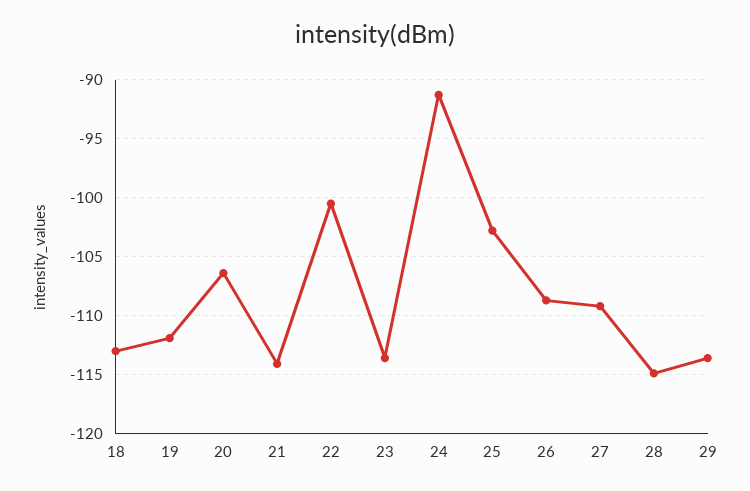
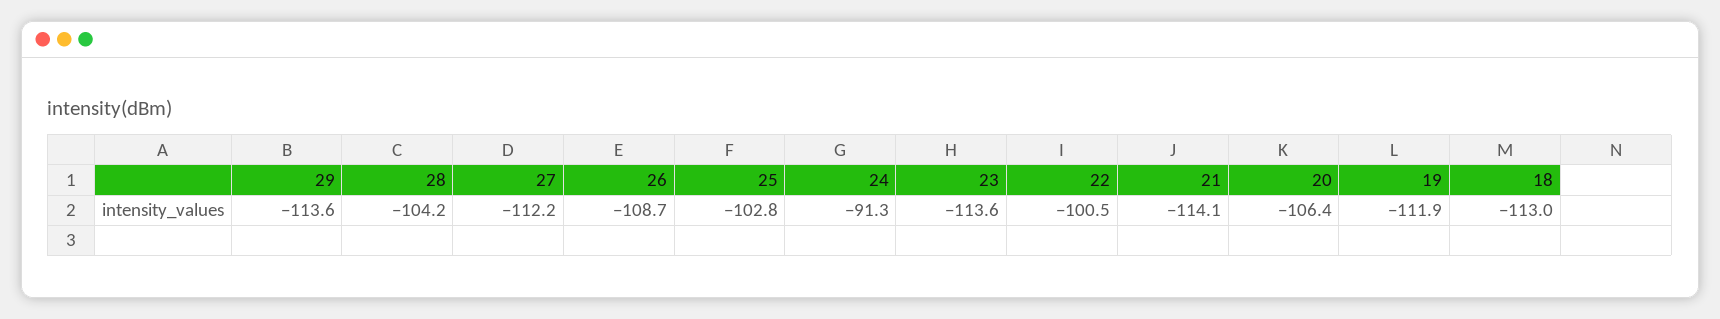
27: -109 -> -112.2
28: -115 -> -104.2

